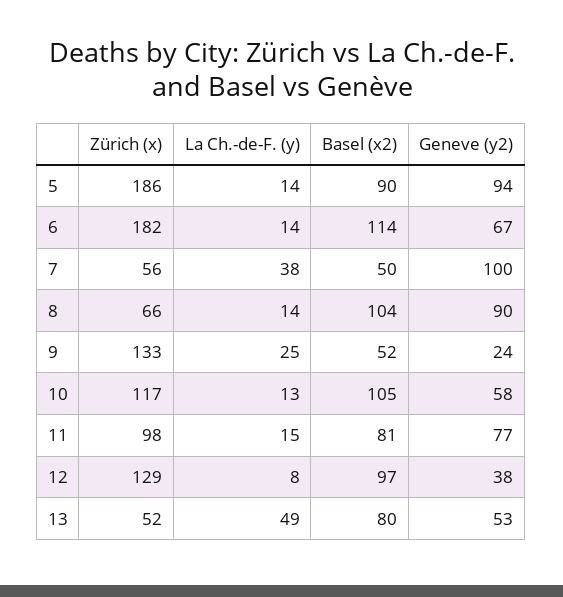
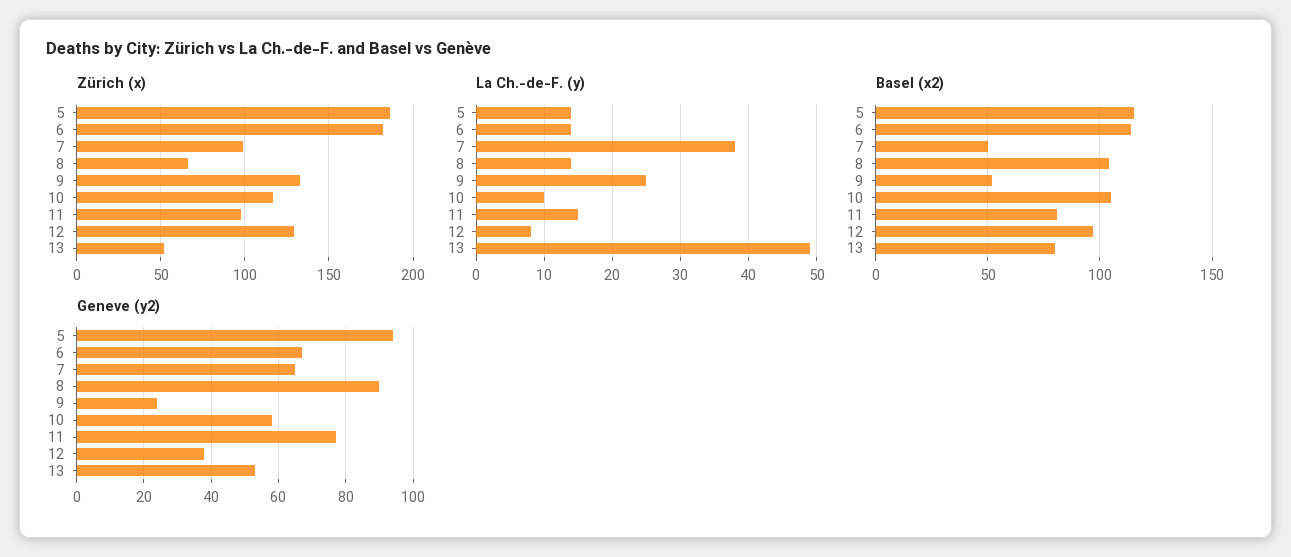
Basel (x2), 5: 90 -> 115
Zürich (x), 7: 56 -> 100
Geneve (y2), 7: 100 -> 65
La Ch.-de-F. (y), 10: 13 -> 10

